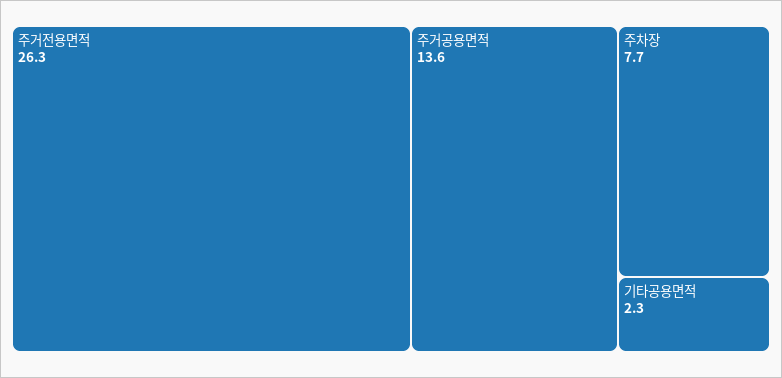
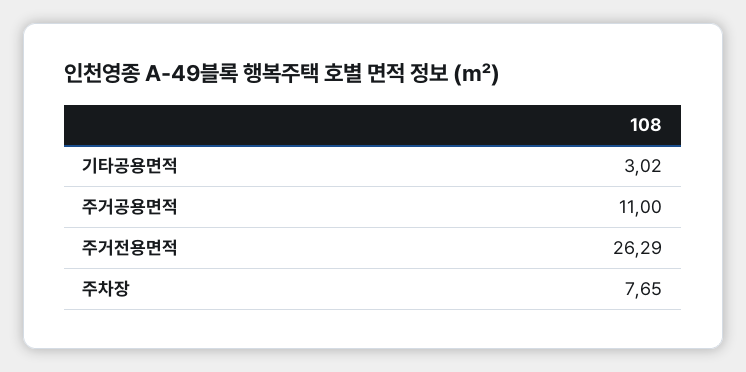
주거공용면적: 13.6 -> 11
기타공용면적: 2.3 -> 3.02

